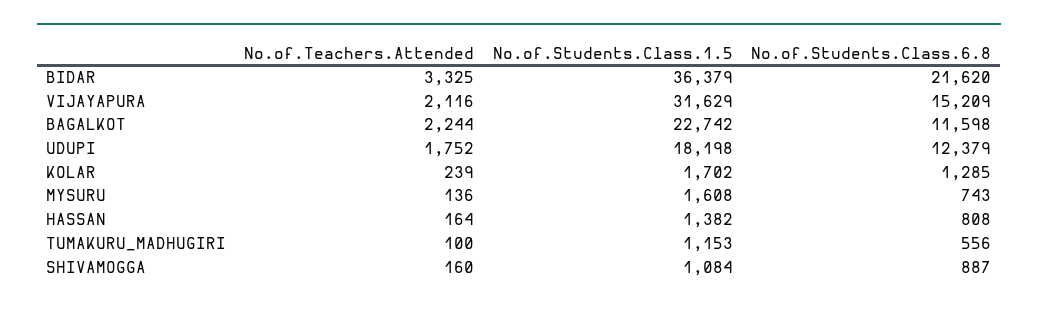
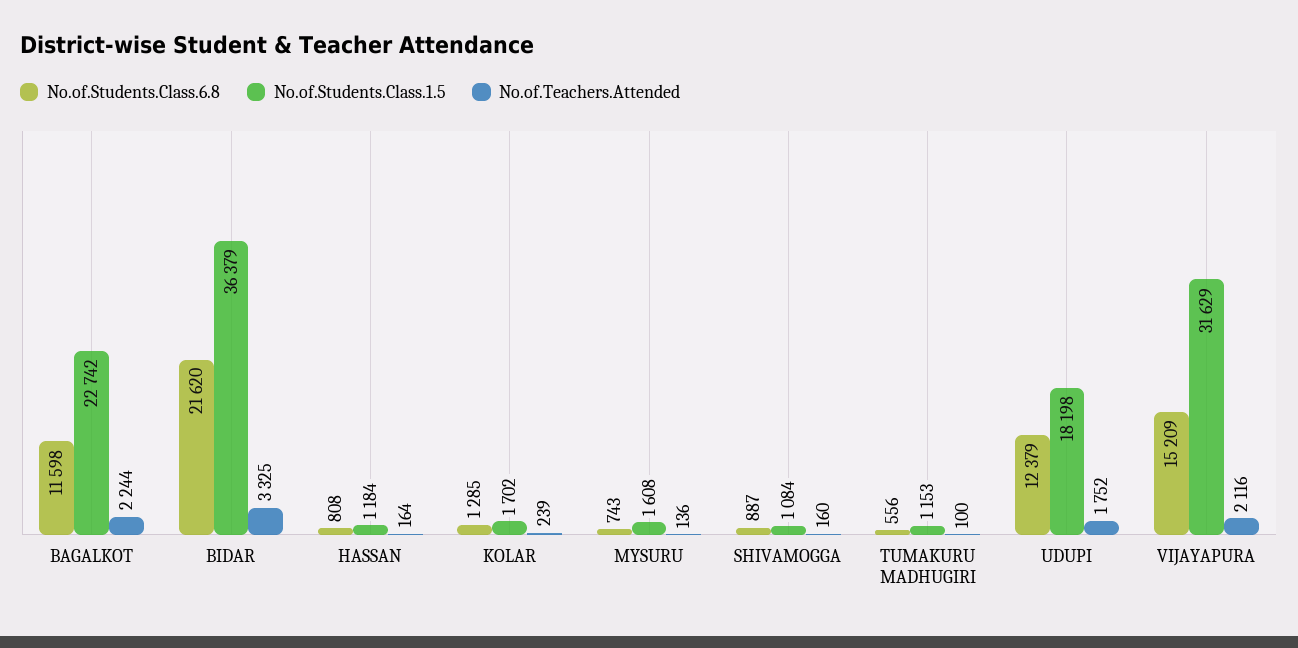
No.of.Students.Class.1.5, HASSAN: 1382 -> 1184

